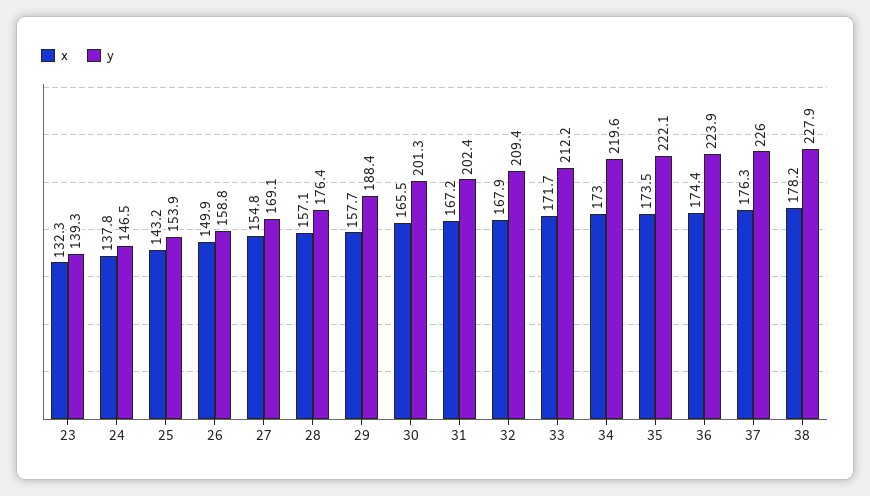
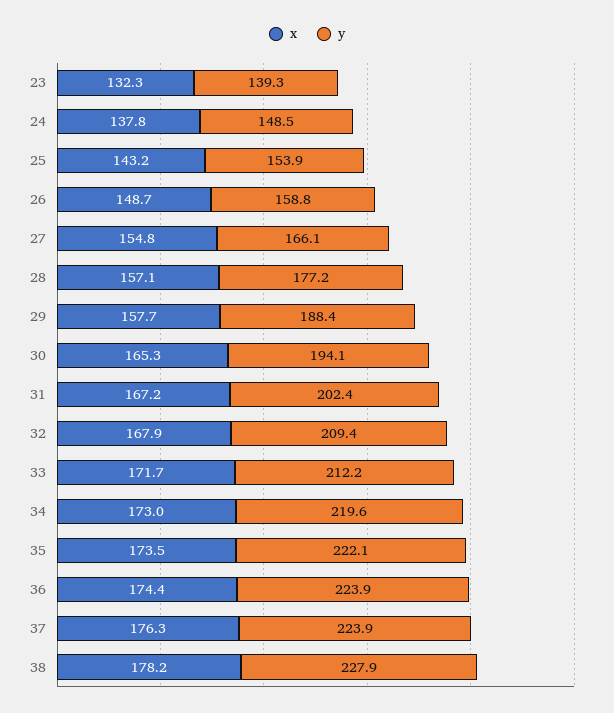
y, 24: 146.5 -> 148.5
x, 26: 149.9 -> 148.7
y, 27: 169.1 -> 166.1
y, 28: 176.4 -> 177.2
x, 30: 165.5 -> 165.3
y, 30: 201.3 -> 194.1
y, 37: 226 -> 223.9

